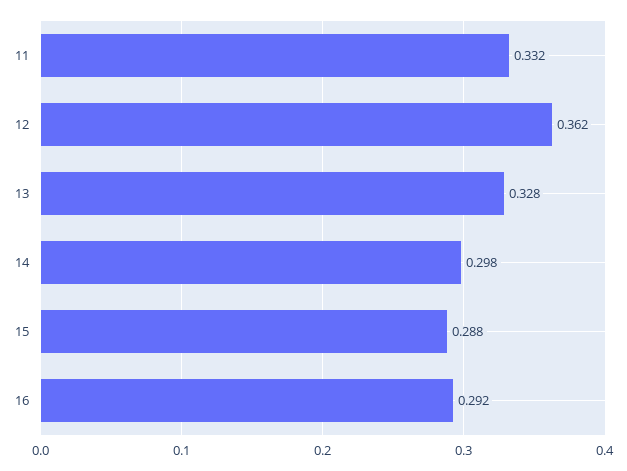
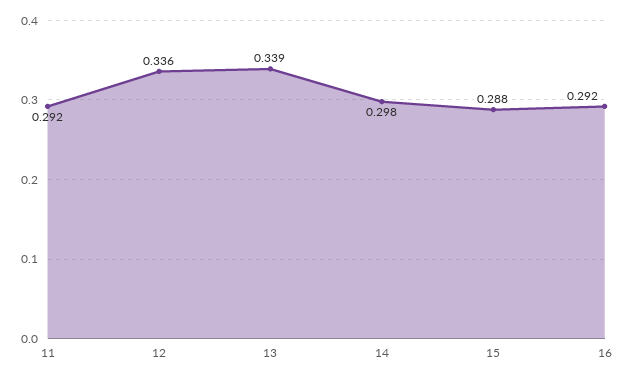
11: 0.332 -> 0.292
12: 0.362 -> 0.336
13: 0.328 -> 0.339

